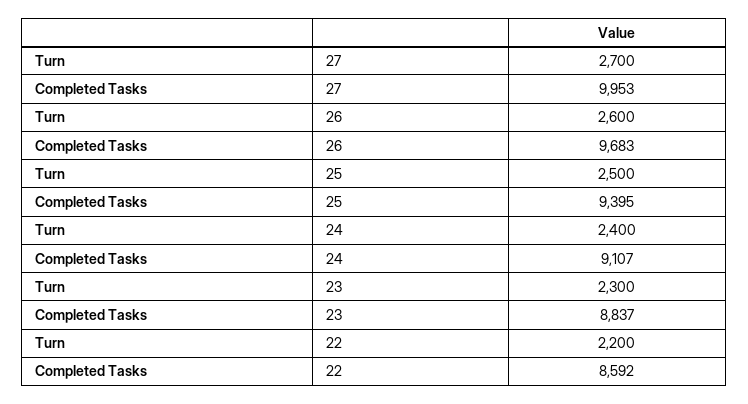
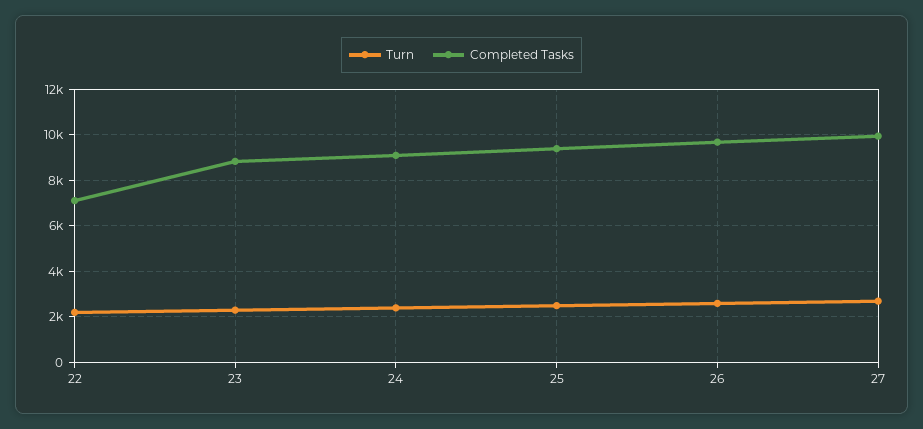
Completed Tasks, 22: 8592 -> 7000

